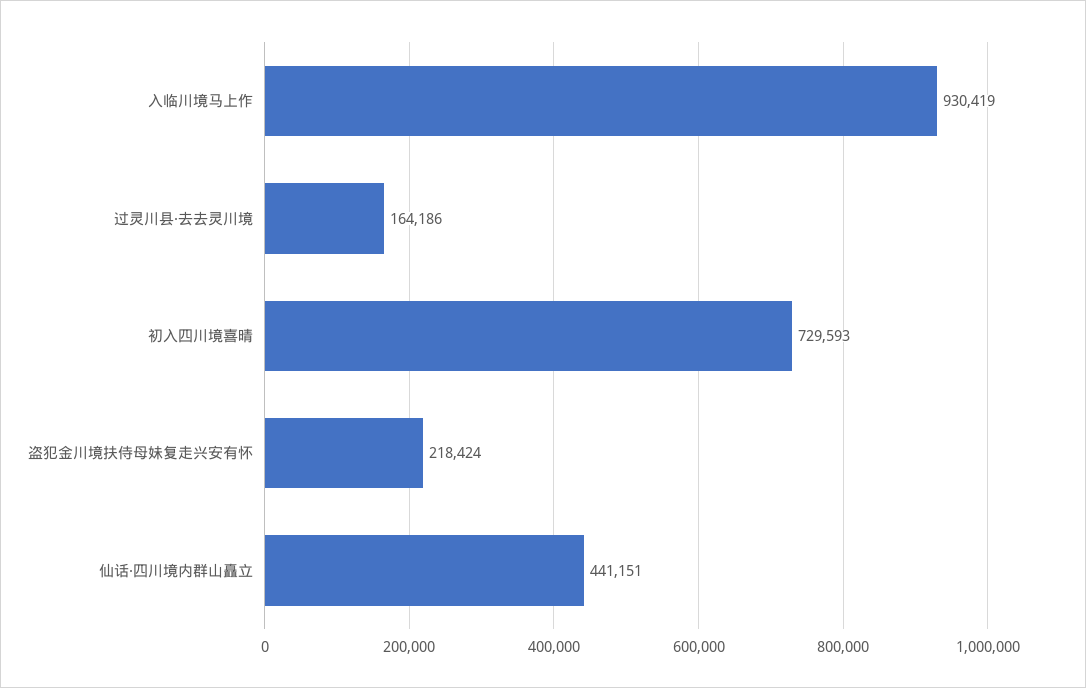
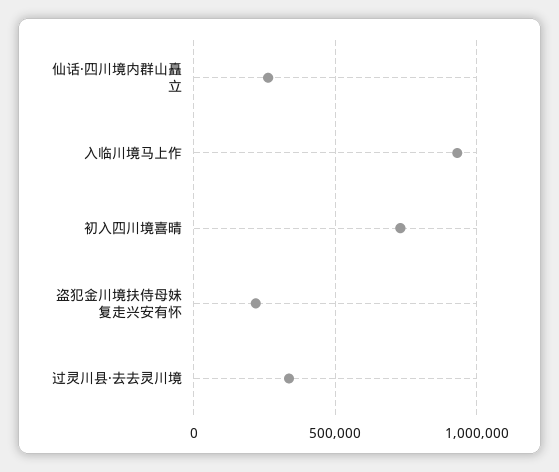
过灵川县·去去灵川境: 164186 -> 350000
仙话·四川境内群山矗立: 441151 -> 250000

